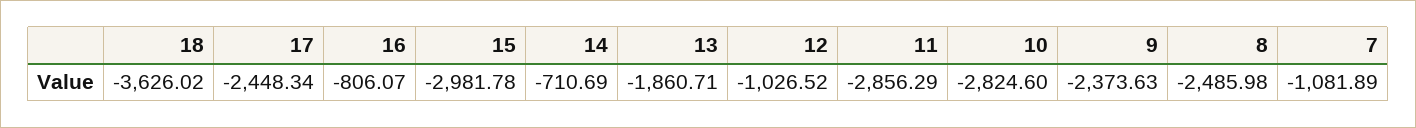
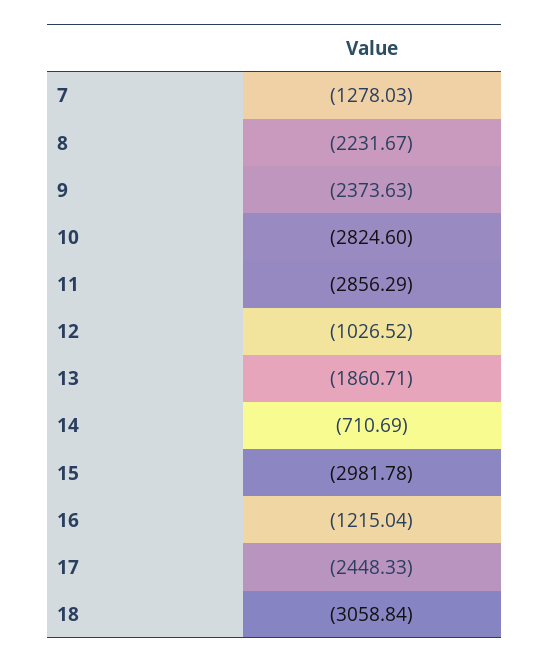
18: -3626.02 -> -3058.84
17: -2448.34 -> -2448.33
16: -806.07 -> -1215.04
8: -2485.98 -> -2231.67
7: -1081.89 -> -1278.03

